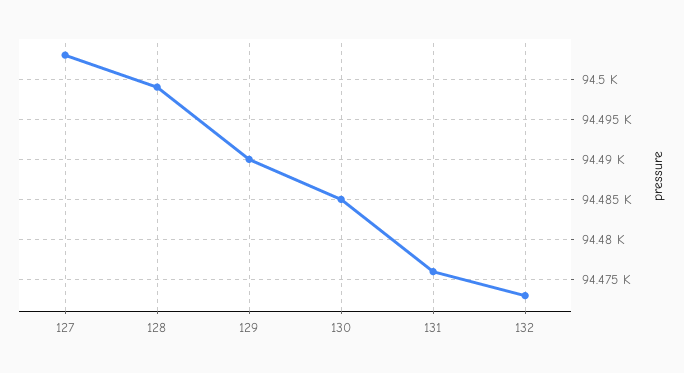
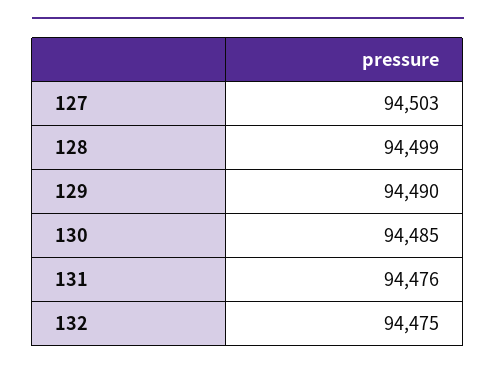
132: 94473 -> 94475

